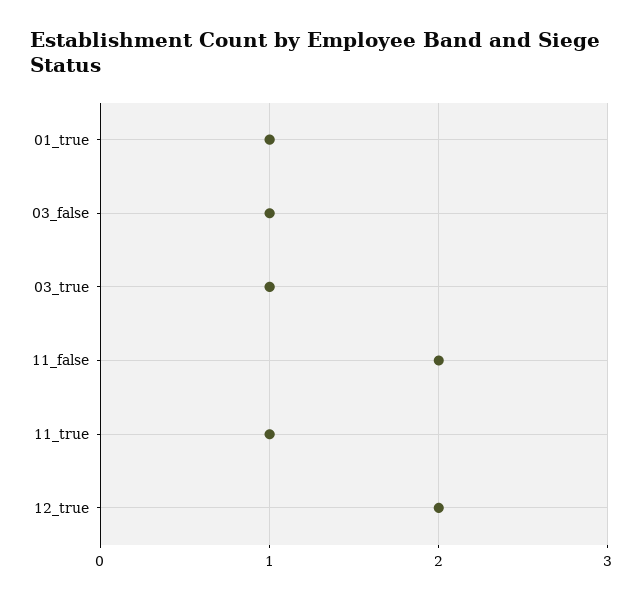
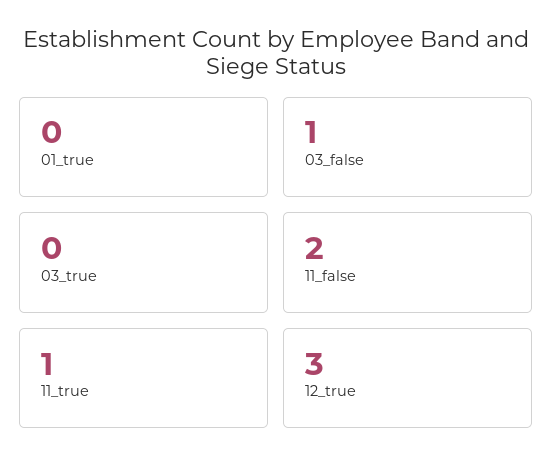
01_true: 1 -> 0
03_true: 1 -> 0
12_true: 2 -> 3

